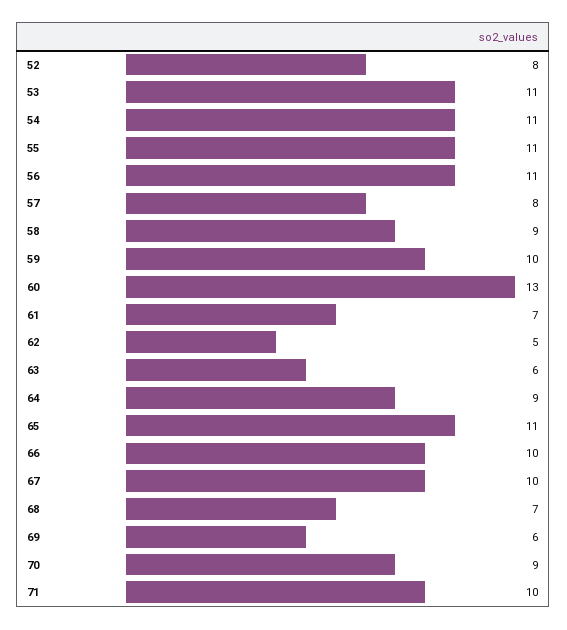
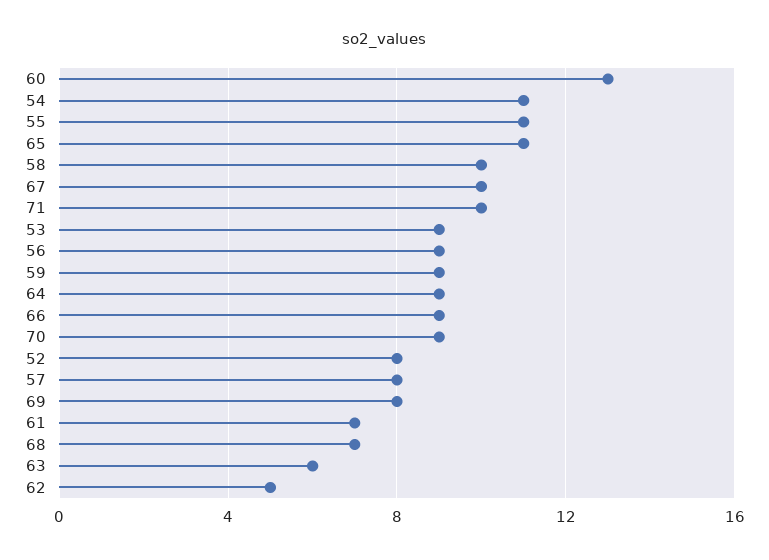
53: 11 -> 9
56: 11 -> 9
58: 9 -> 10
59: 10 -> 9
66: 10 -> 9
69: 6 -> 8

